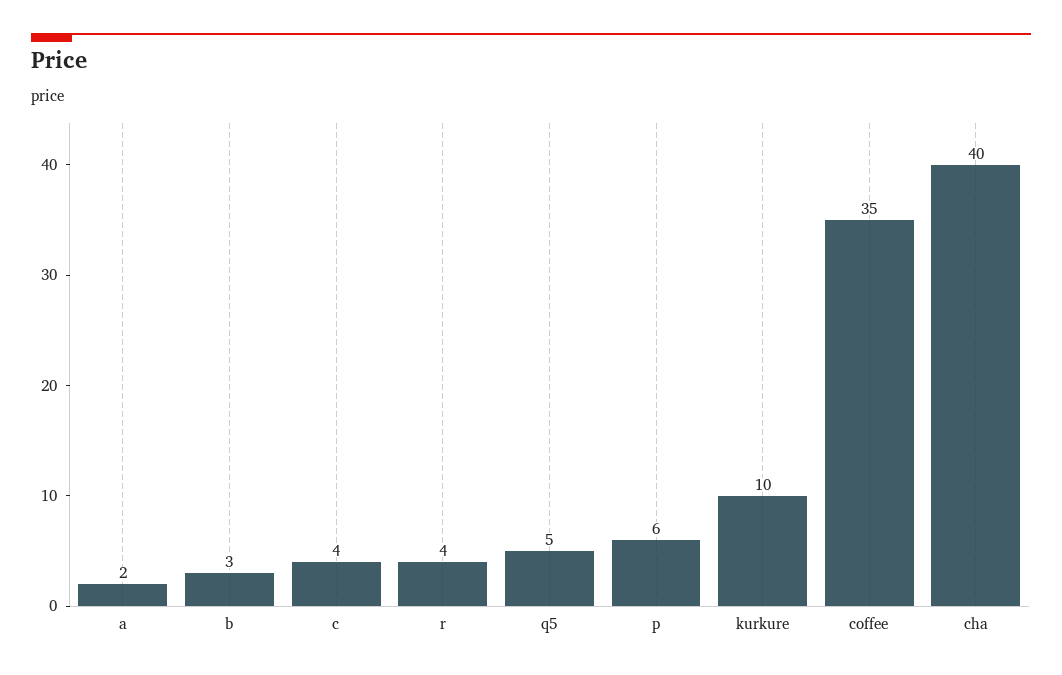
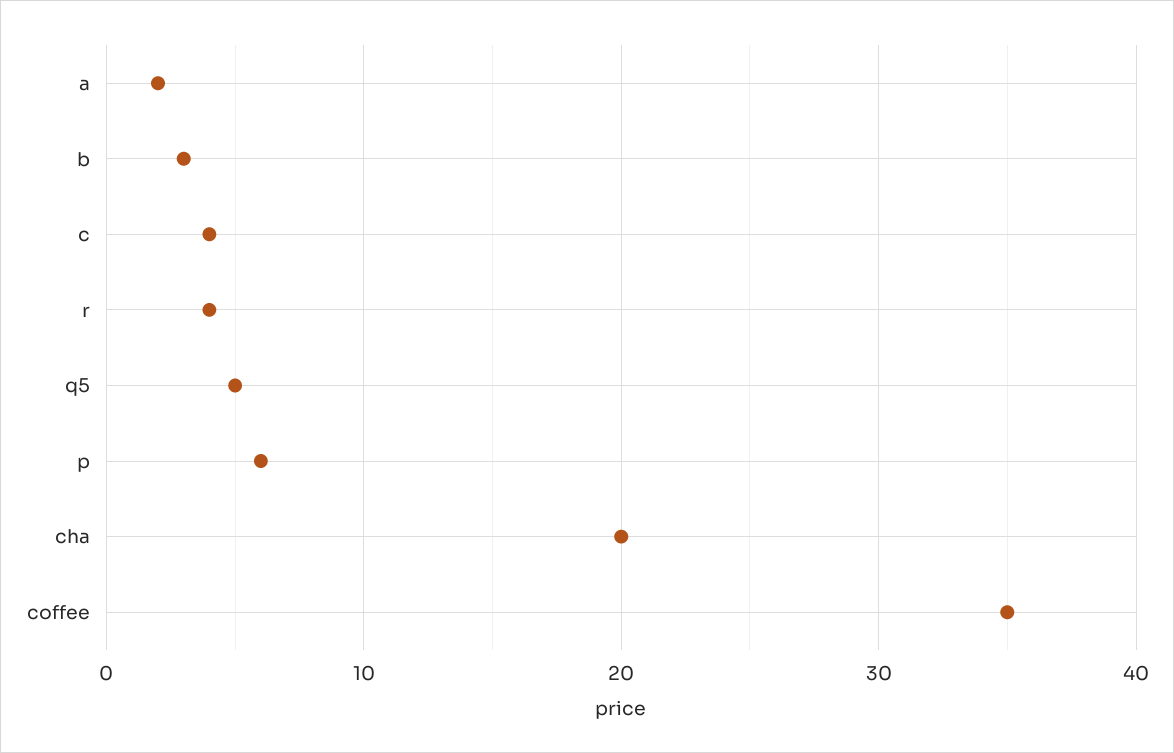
kurkure: 10 -> none
cha: 40 -> 20

